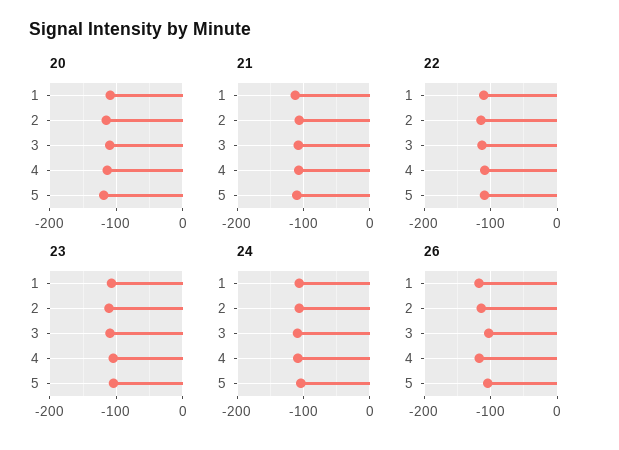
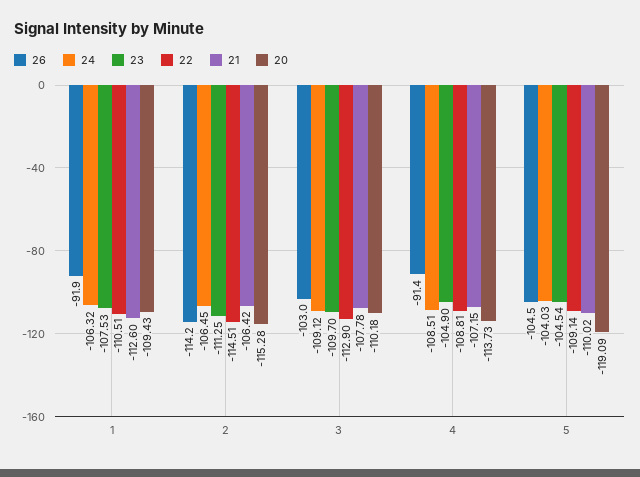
26, 1: -120 -> -91.9
26, 4: -120 -> -91.4

